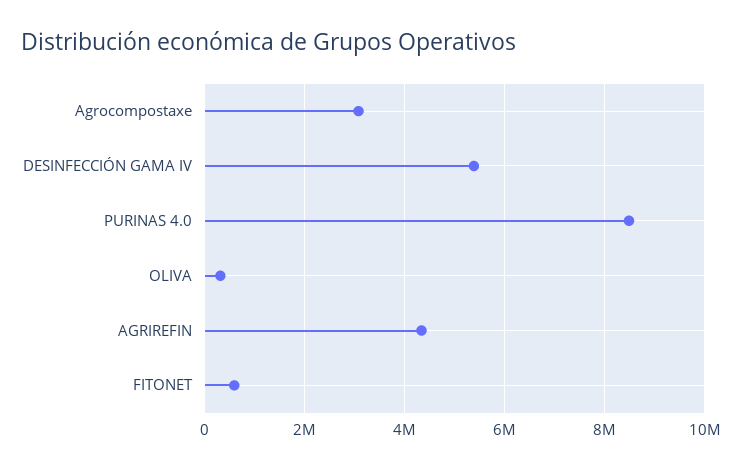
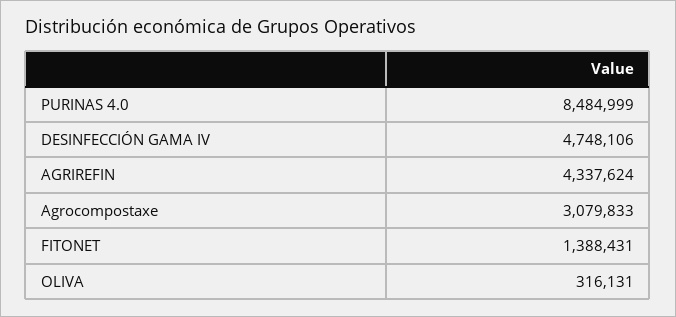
DESINFECCIÓN GAMA IV: 5400000 -> 4748106
FITONET: 600000 -> 1388431

